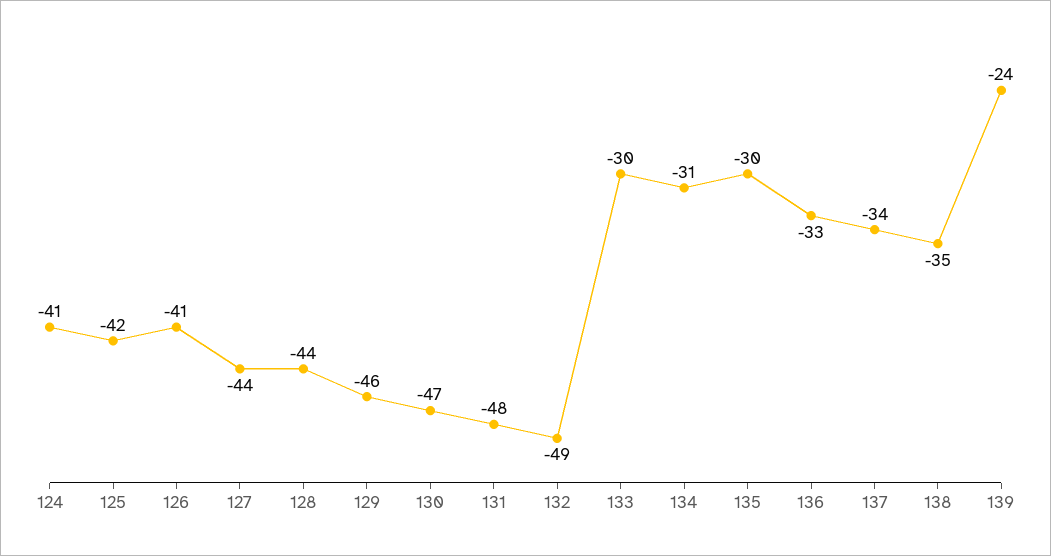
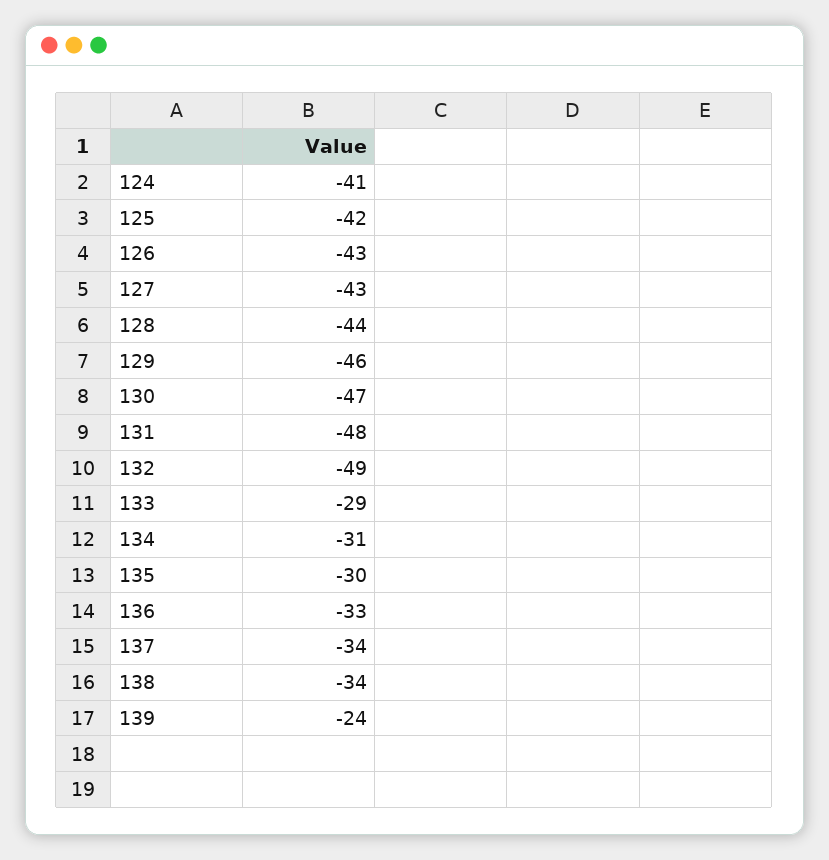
126: -41 -> -43
127: -44 -> -43
133: -30 -> -29
138: -35 -> -34

